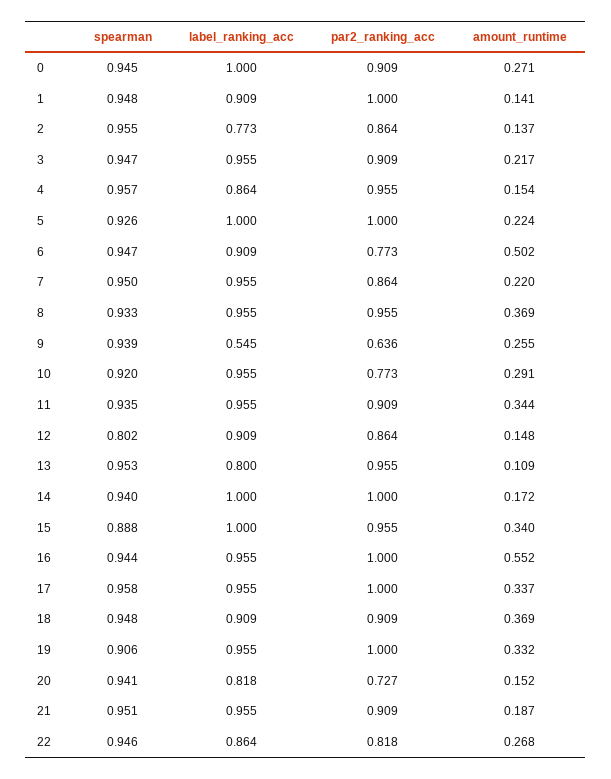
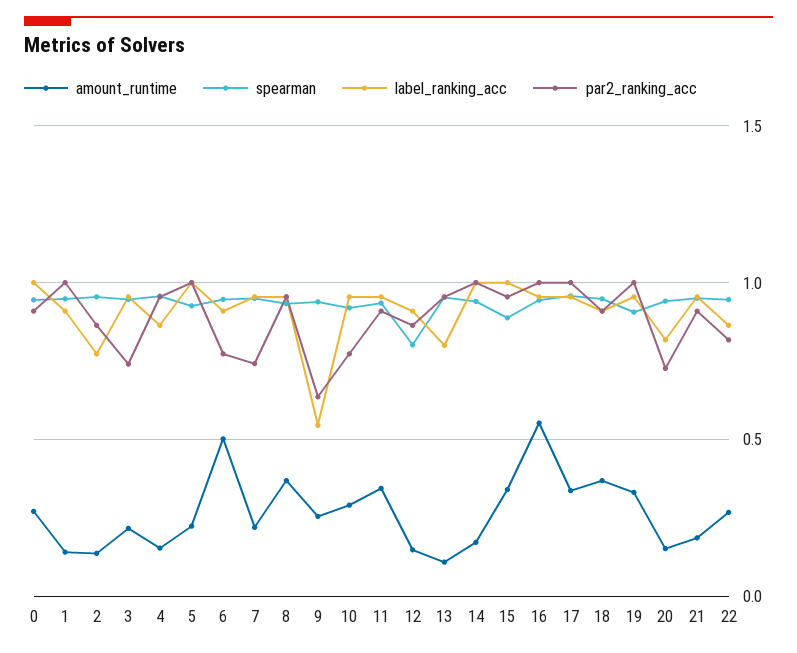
par2_ranking_acc, 3: 0.909 -> 0.75
par2_ranking_acc, 7: 0.864 -> 0.75

